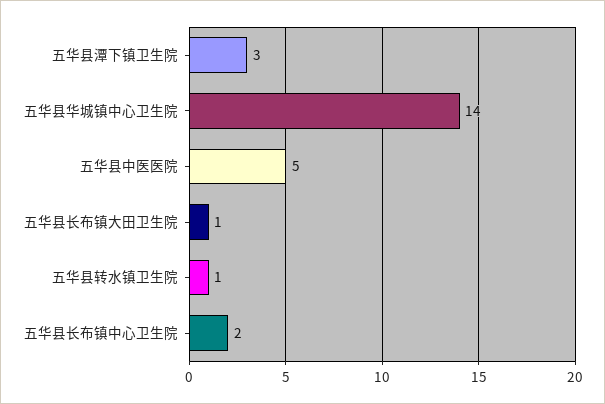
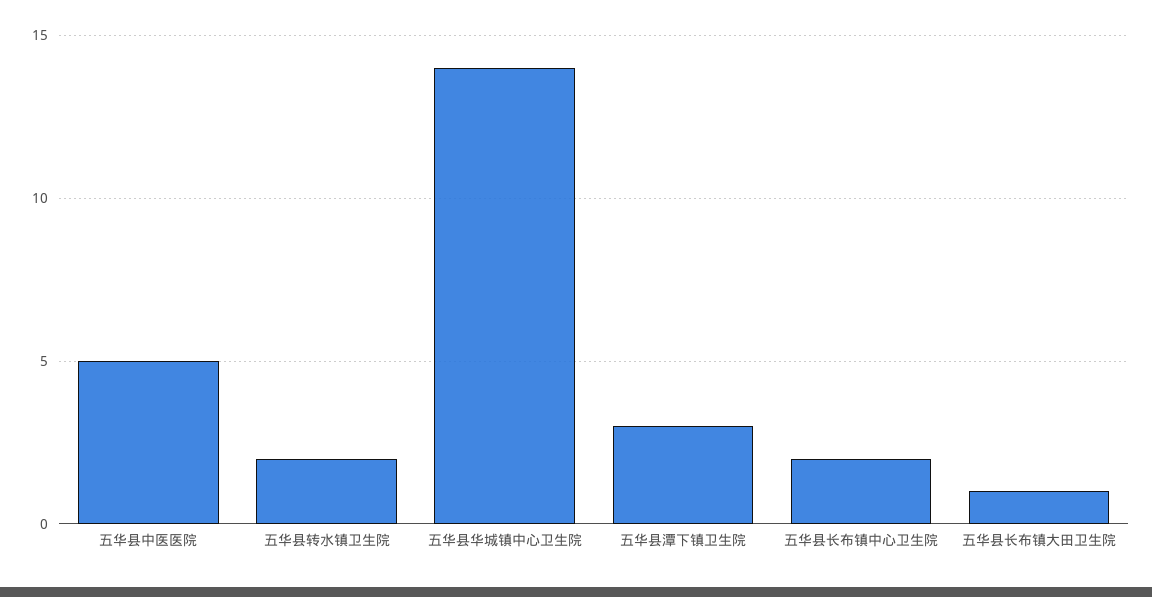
五华县转水镇卫生院: 1 -> 2

